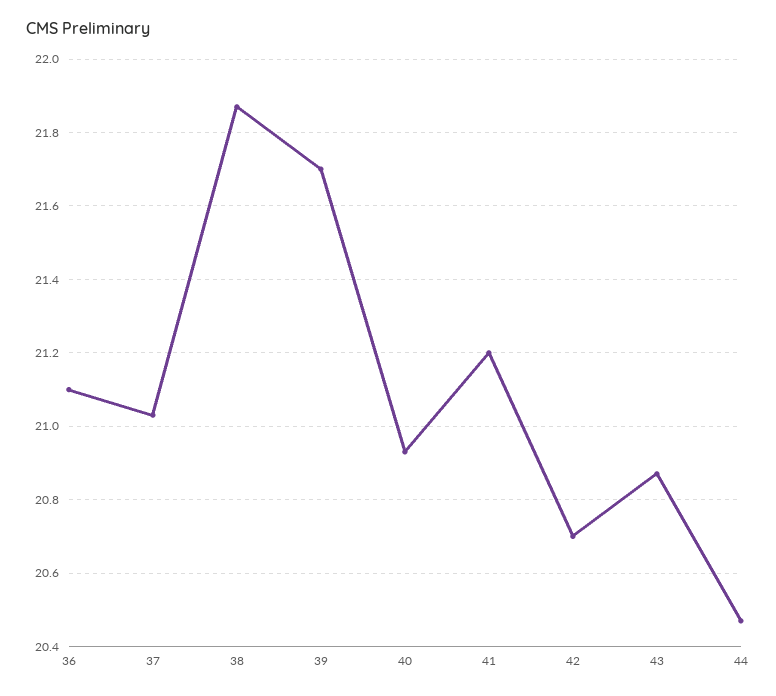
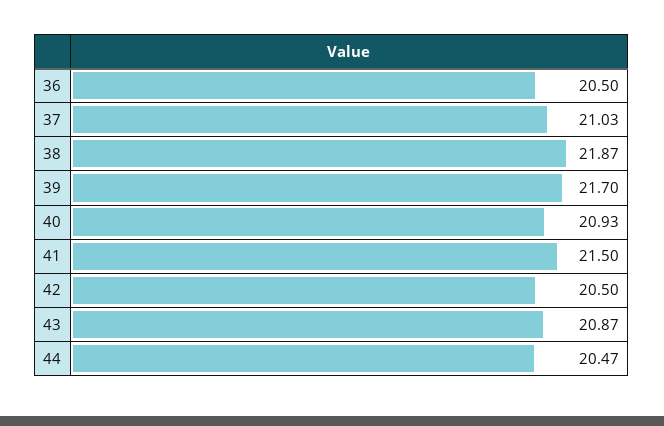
36: 21.1 -> 20.5
41: 21.2 -> 21.5
42: 20.7 -> 20.5

